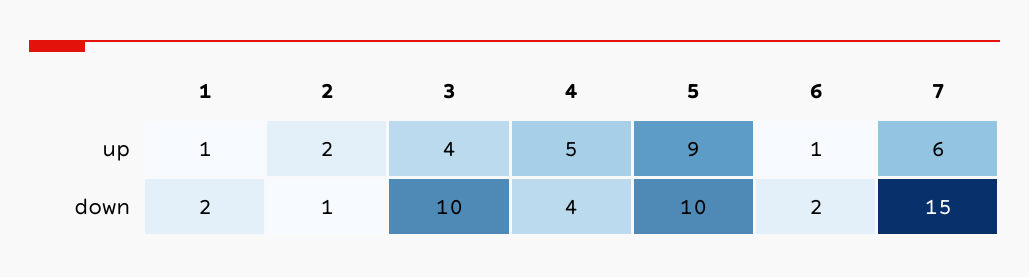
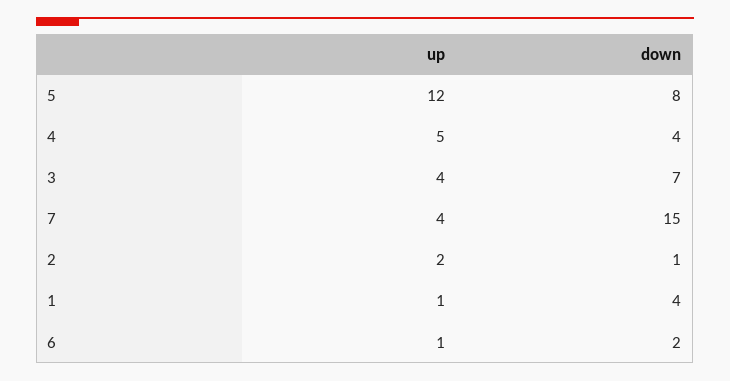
5, up: 9 -> 12
7, up: 6 -> 4
1, down: 2 -> 4
3, down: 10 -> 7
5, down: 10 -> 8

